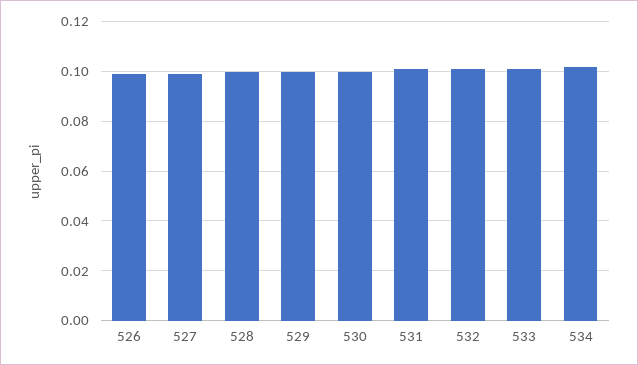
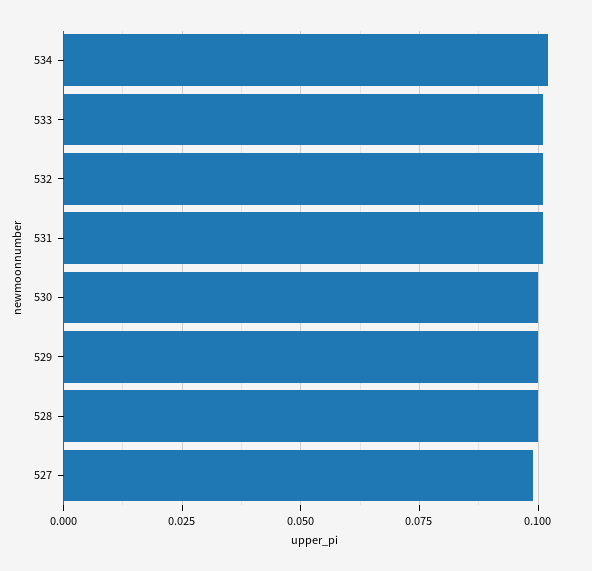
526: 0.1 -> none

